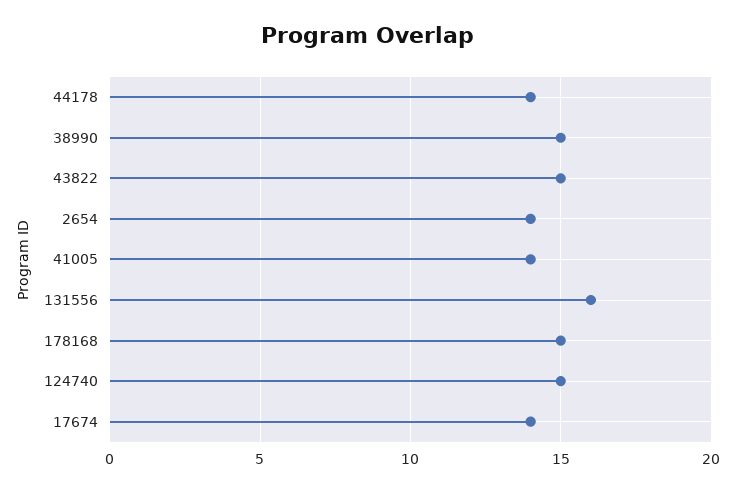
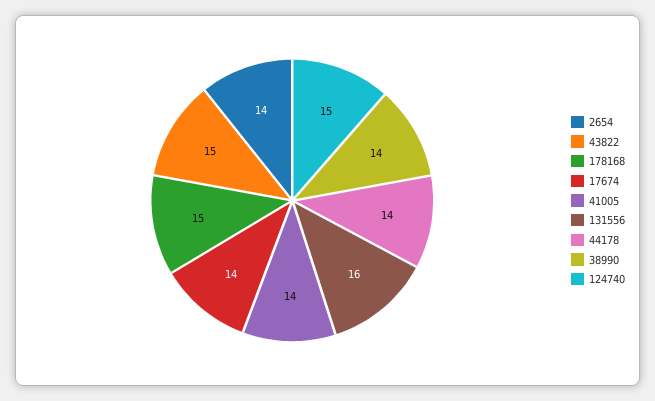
38990: 15 -> 14

